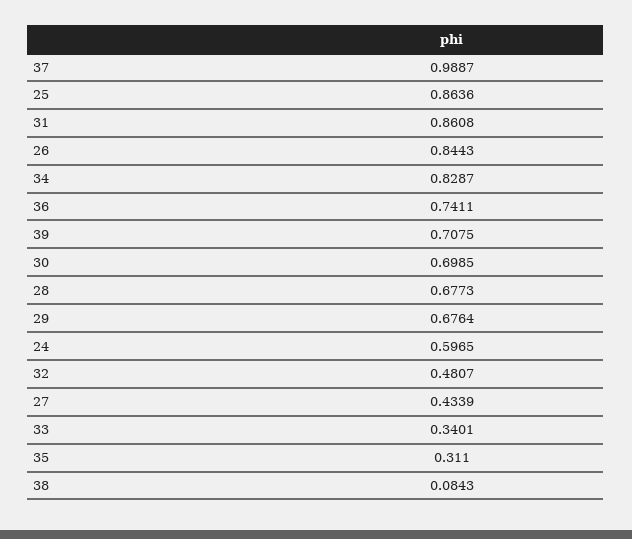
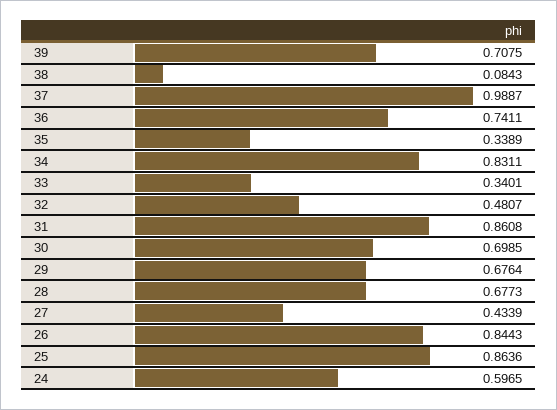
34: 0.8287 -> 0.8311
35: 0.311 -> 0.3389

